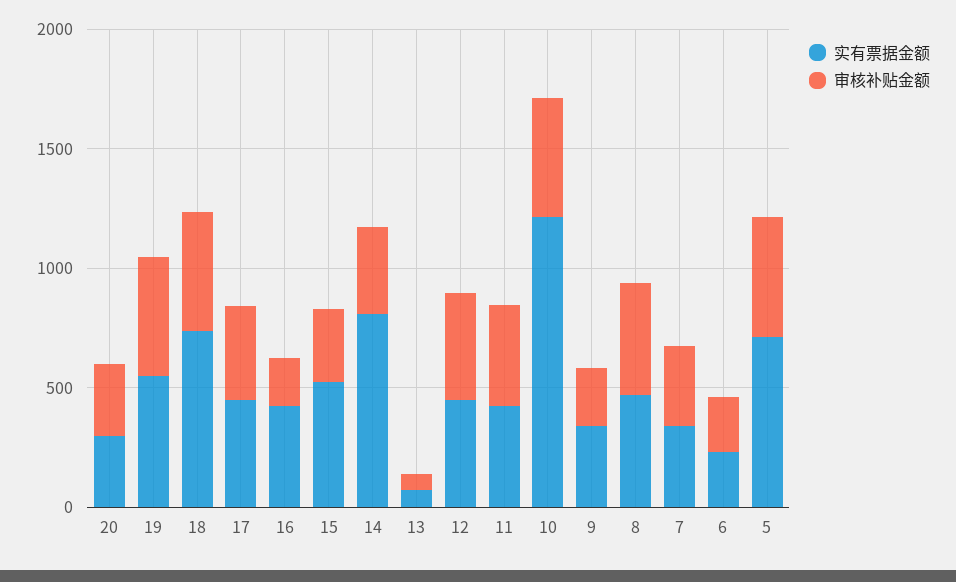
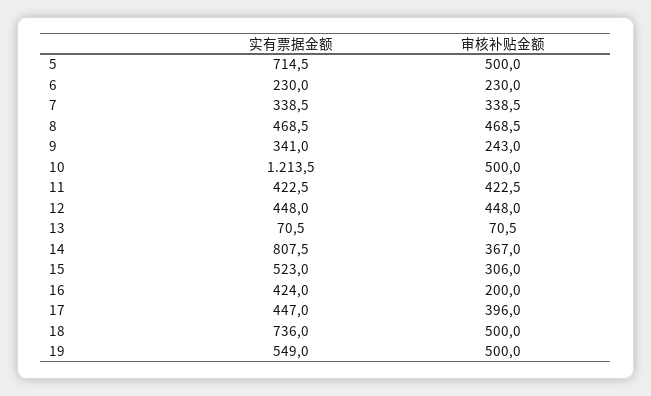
实有票据金额, 20: 300 -> none
审核补贴金额, 20: 300 -> none

